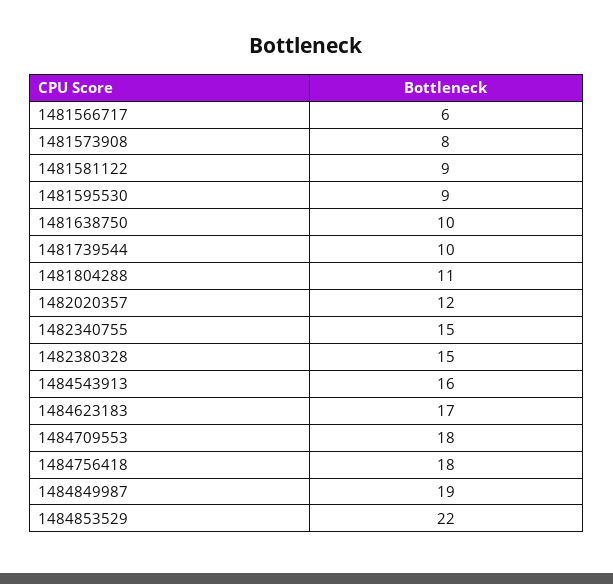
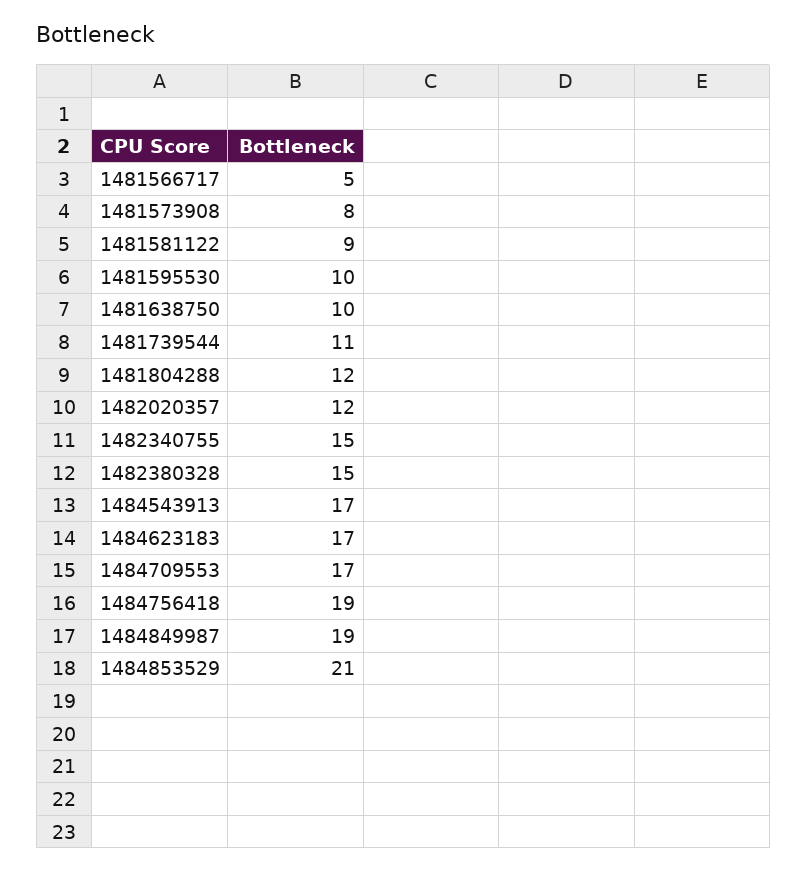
1481566717: 6 -> 5
1481595530: 9 -> 10
1481739544: 10 -> 11
1481804288: 11 -> 12
1484543913: 16 -> 17
1484709553: 18 -> 17
1484756418: 18 -> 19
1484853529: 22 -> 21

